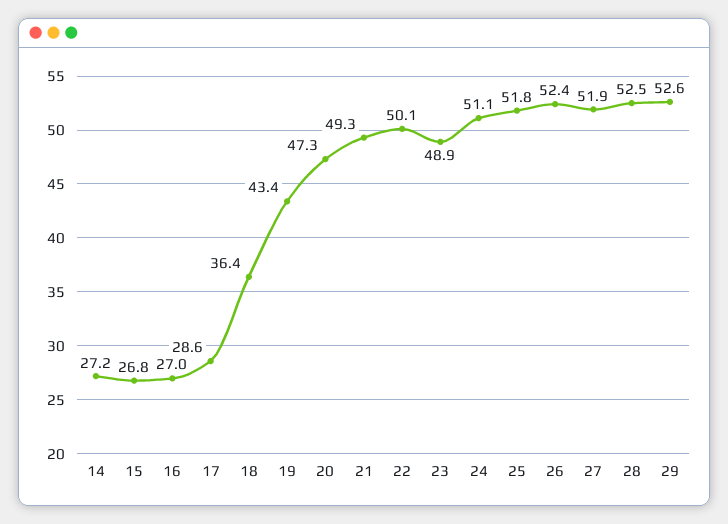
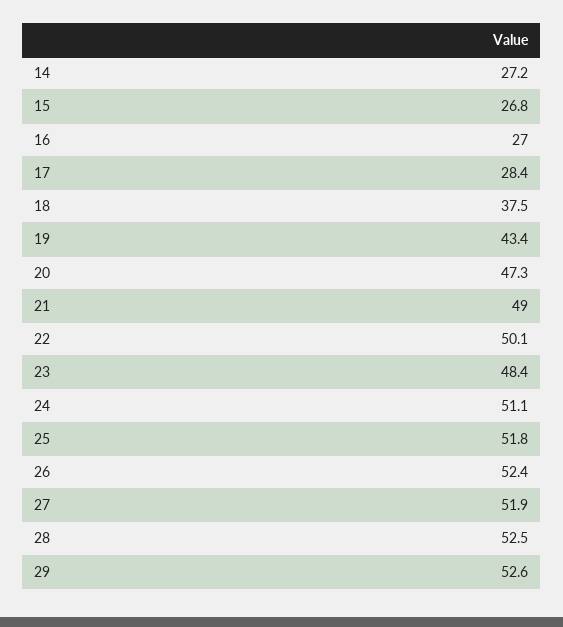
17: 28.6 -> 28.4
18: 36.4 -> 37.5
21: 49.3 -> 49
23: 48.9 -> 48.4

